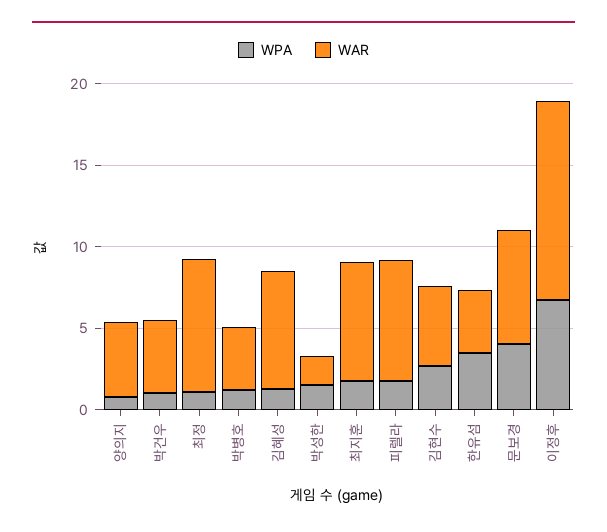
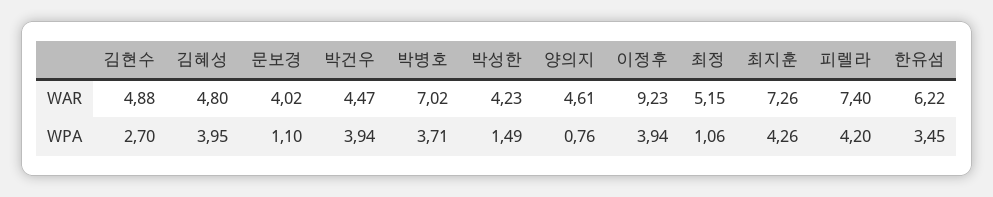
WPA, 박건우: 1 -> 3.94
WAR, 최정: 8 -> 5.15
WPA, 박병호: 1 -> 3.71
WAR, 박병호: 4 -> 7.02
WPA, 김혜성: 1 -> 3.95
WAR, 김혜성: 7 -> 4.8
WAR, 박성한: 2 -> 4.23
WPA, 최지훈: 2 -> 4.26
WPA, 피렐라: 2 -> 4.2
WAR, 한유섬: 4 -> 6.22
WPA, 문보경: 4 -> 1.1
WAR, 문보경: 7 -> 4.02
WPA, 이정후: 7 -> 3.94
WAR, 이정후: 12 -> 9.23

